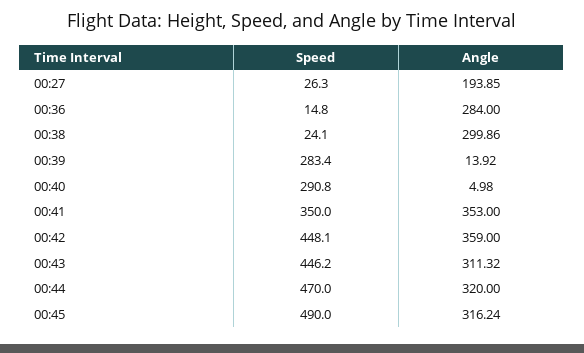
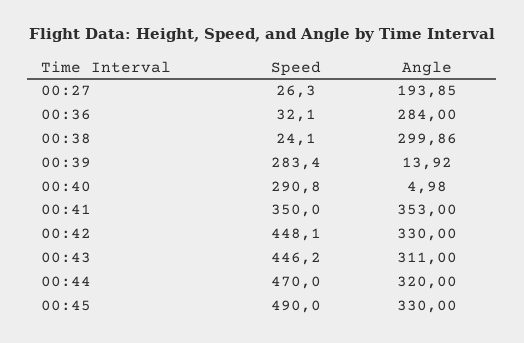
Speed, 00:36: 14.8 -> 32.1
Angle, 00:42: 359 -> 330
Angle, 00:43: 311.32 -> 311
Angle, 00:45: 316.24 -> 330

